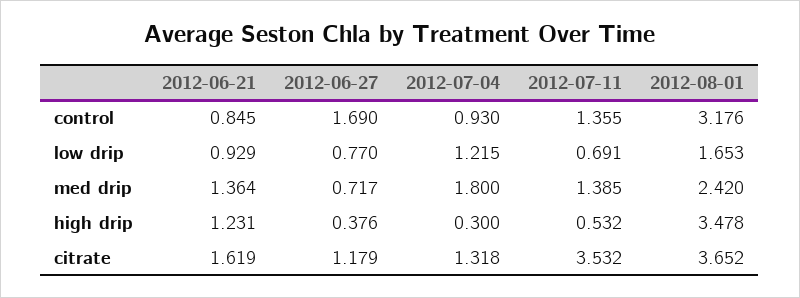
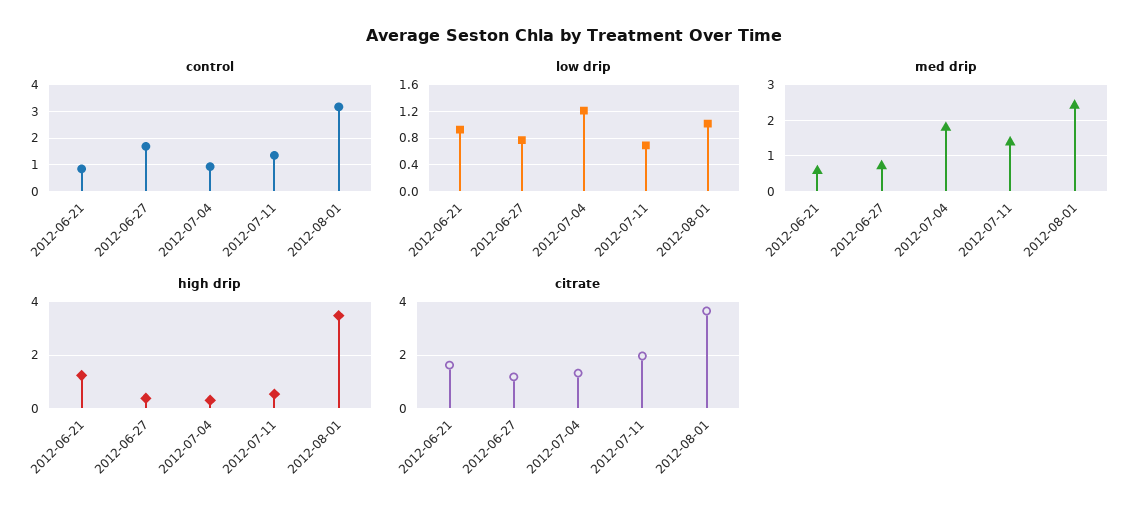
low drip, 2012-08-01: 1.653 -> 1
med drip, 2012-06-21: 1.364 -> 0.6
citrate, 2012-07-11: 3.532 -> 2

